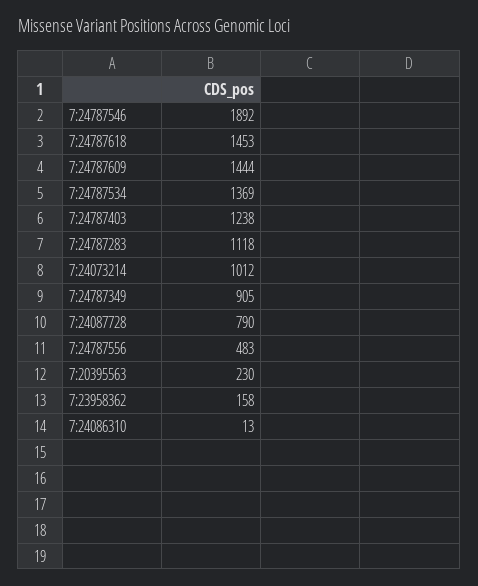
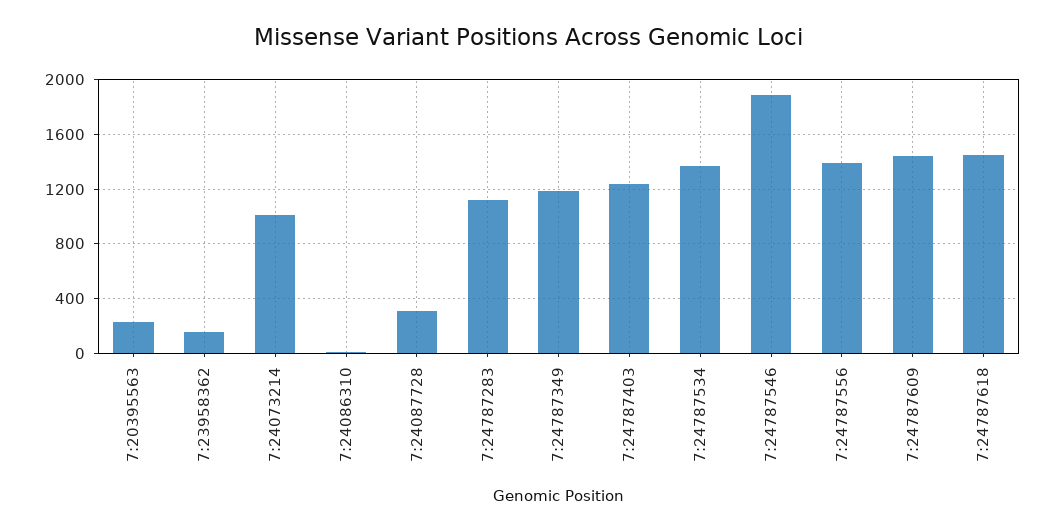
7:24787349: 905 -> 1200
7:24087728: 790 -> 300
7:24787556: 483 -> 1400

